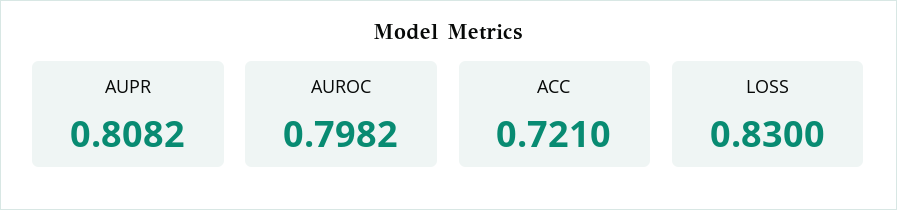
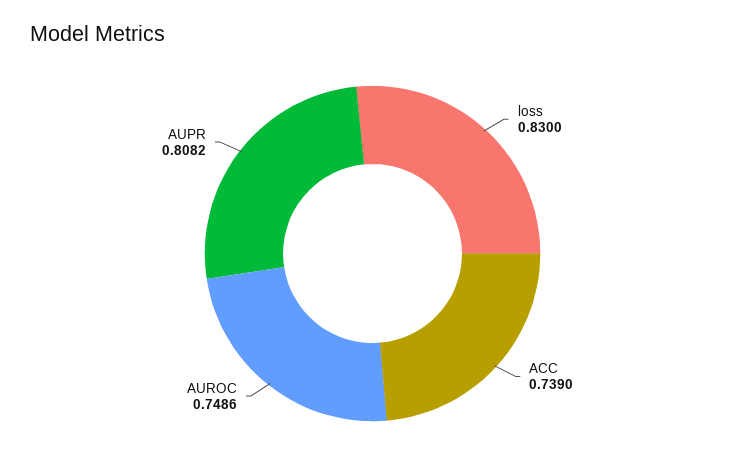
AUROC: 0.7982 -> 0.7486
ACC: 0.721 -> 0.739

